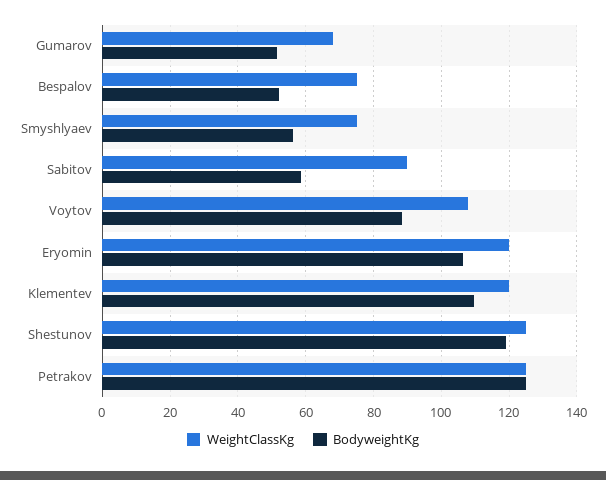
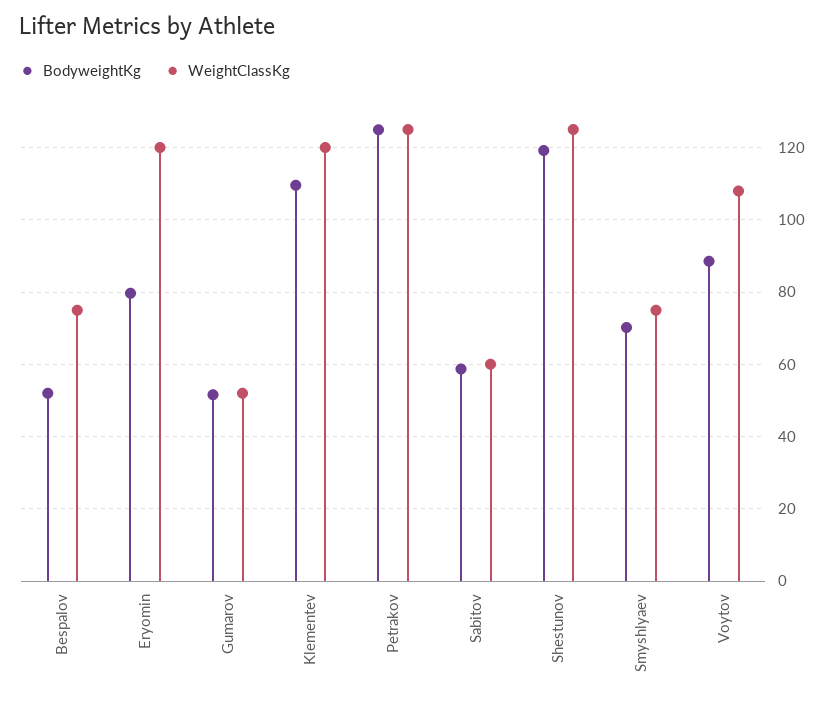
WeightClassKg, Gumarov: 68 -> 52
BodyweightKg, Smyshlyaev: 56 -> 70
WeightClassKg, Sabitov: 90 -> 60
BodyweightKg, Eryomin: 106 -> 80

